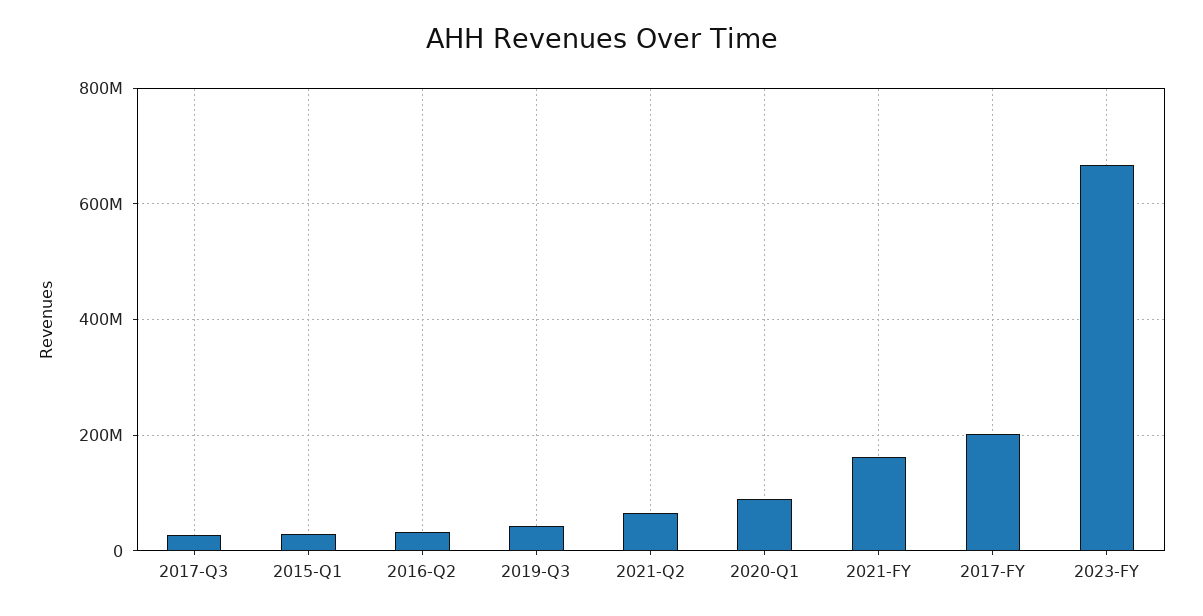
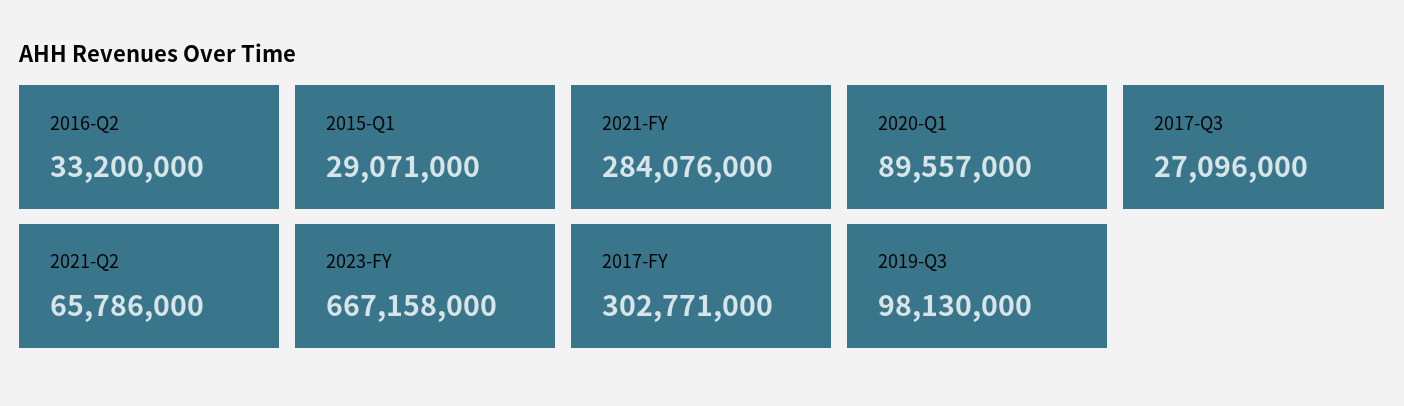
2019-Q3: 40000000 -> 98130000
2021-FY: 160000000 -> 284076000
2017-FY: 200000000 -> 302771000

